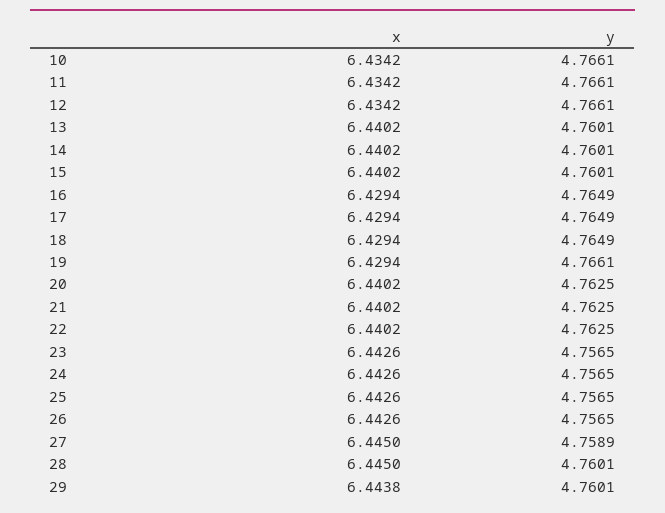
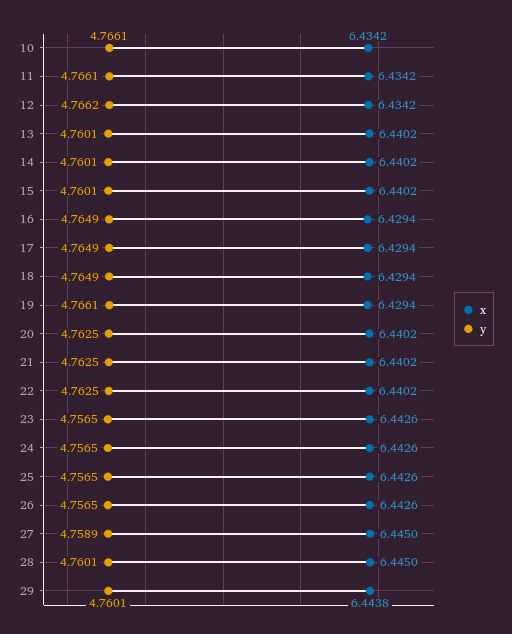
y, 12: 4.7661 -> 4.7662

